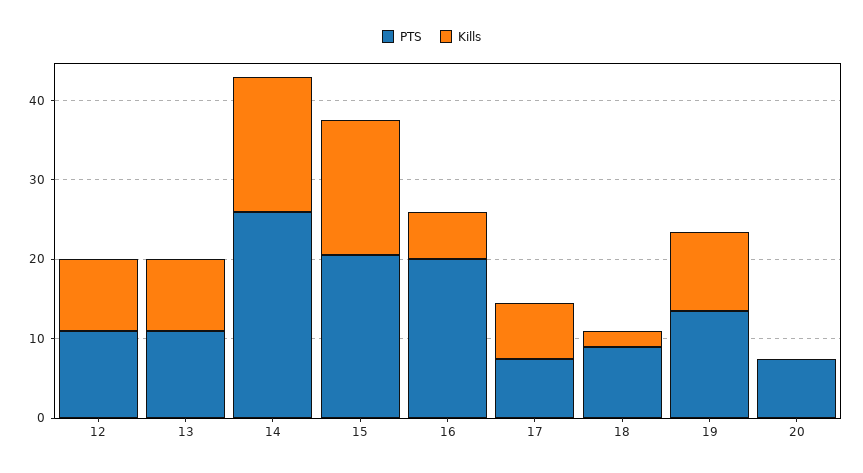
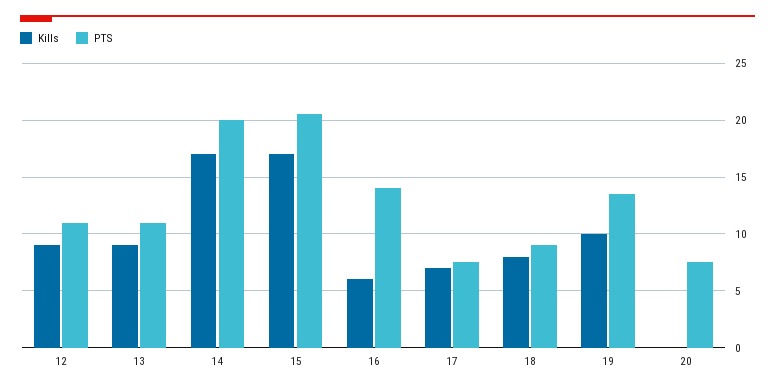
PTS, 14: 26 -> 20
PTS, 16: 20 -> 14
Kills, 18: 2 -> 8

